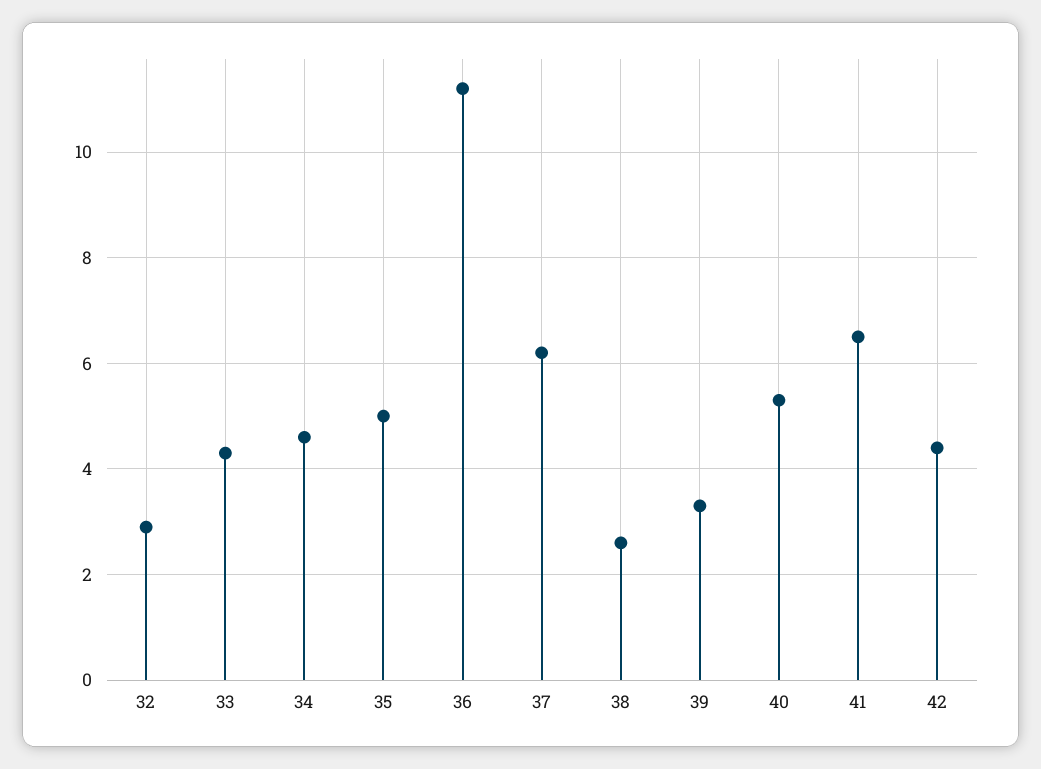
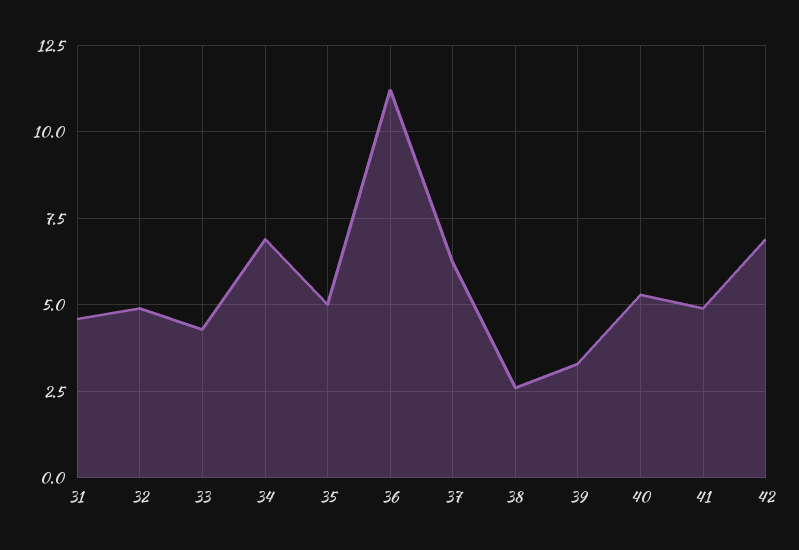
32: 3 -> 5
34: 4.5 -> 7
41: 6.5 -> 5
42: 4.5 -> 7
31: none -> 4.5

